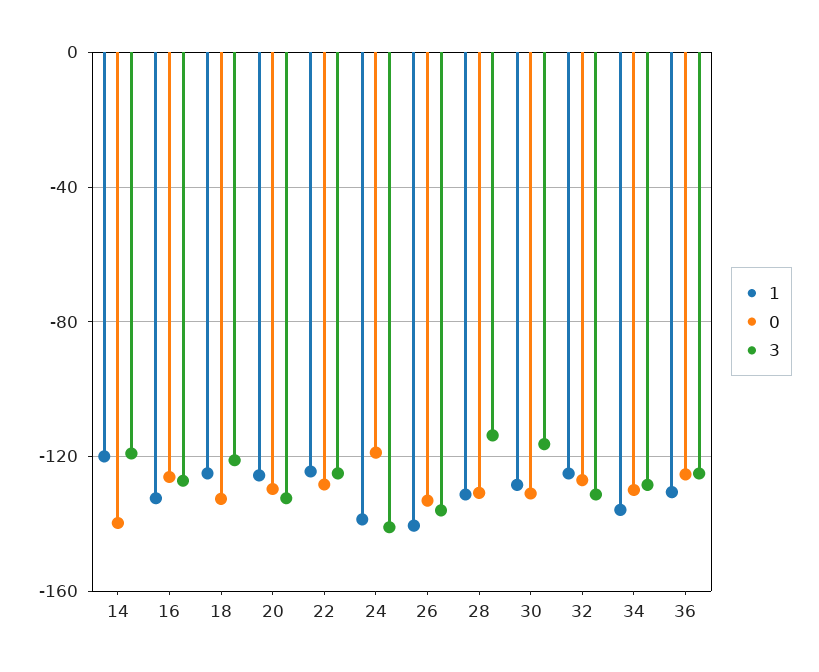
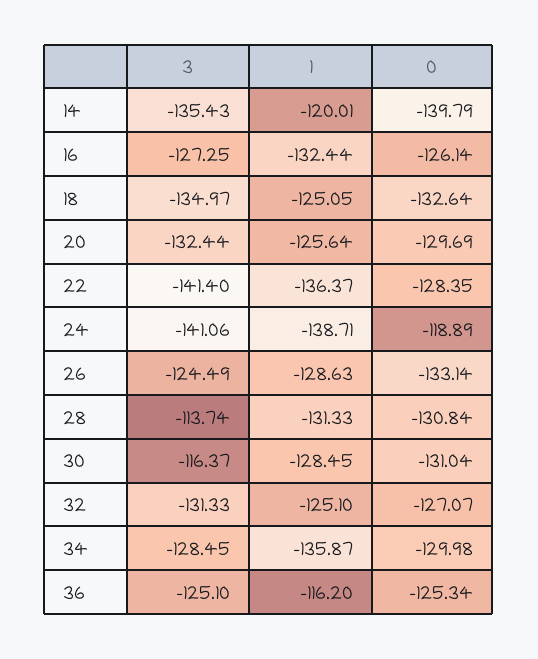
3, 14: -120 -> -135.43
3, 18: -120 -> -134.97
1, 22: -125 -> -136.37
3, 22: -125 -> -141.4
1, 26: -140 -> -128.63
3, 26: -135 -> -124.49
1, 36: -130 -> -116.2

